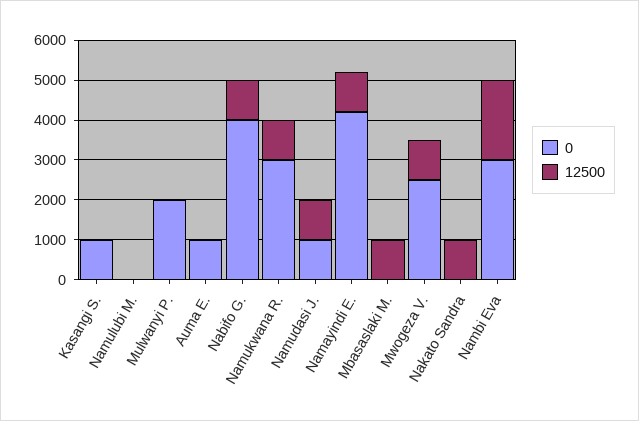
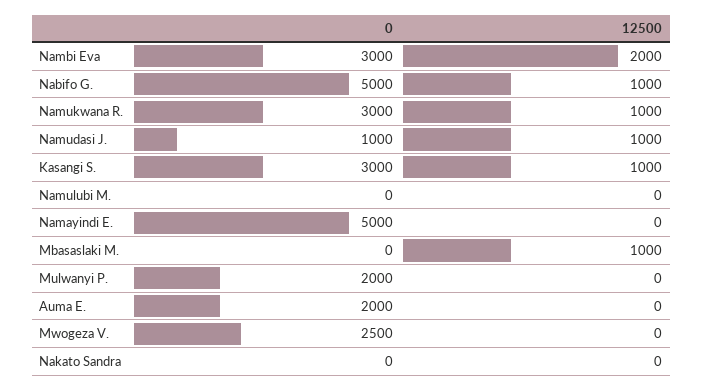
0, Kasangi S.: 1000 -> 3000
12500, Kasangi S.: 0 -> 1000
0, Auma E.: 1000 -> 2000
0, Nabifo G.: 4000 -> 5000
0, Namayindi E.: 4250 -> 5000
12500, Namayindi E.: 1000 -> 0
12500, Mwogeza V.: 1000 -> 0
12500, Nakato Sandra: 1000 -> 0

